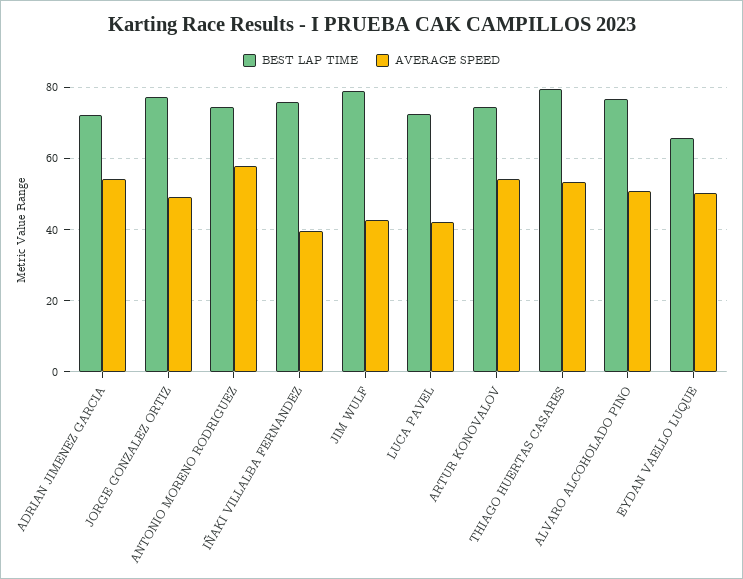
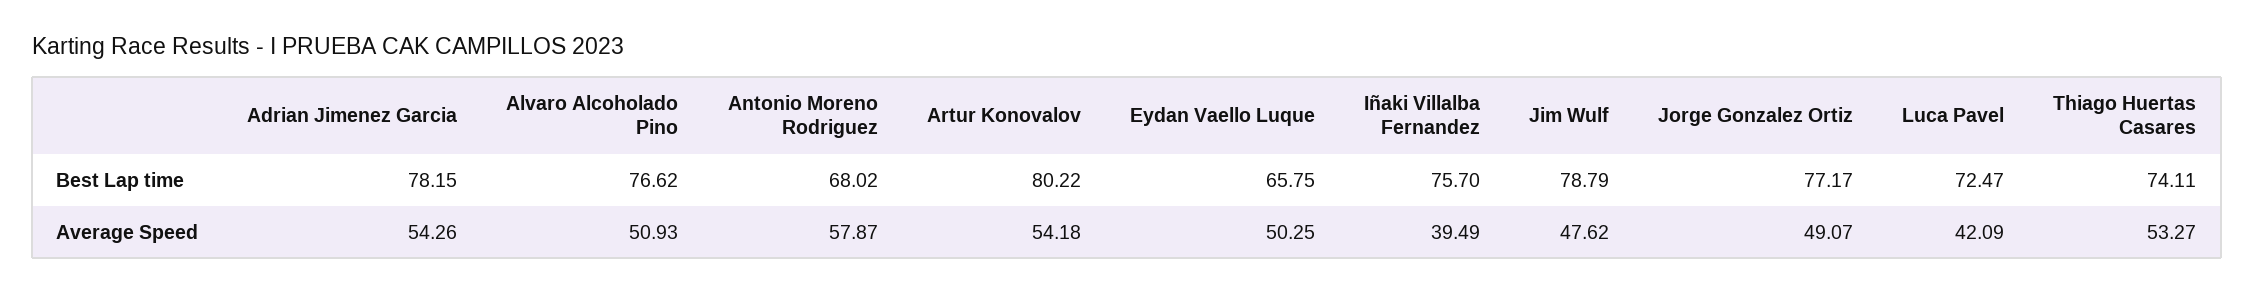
BEST LAP TIME, ADRIAN JIMENEZ GARCIA: 72 -> 78.15
BEST LAP TIME, ANTONIO MORENO RODRIGUEZ: 74 -> 68.02
AVERAGE SPEED, JIM WULF: 42 -> 47.62
BEST LAP TIME, ARTUR KONOVALOV: 74 -> 80.22
BEST LAP TIME, THIAGO HUERTAS CASARES: 80 -> 74.11

